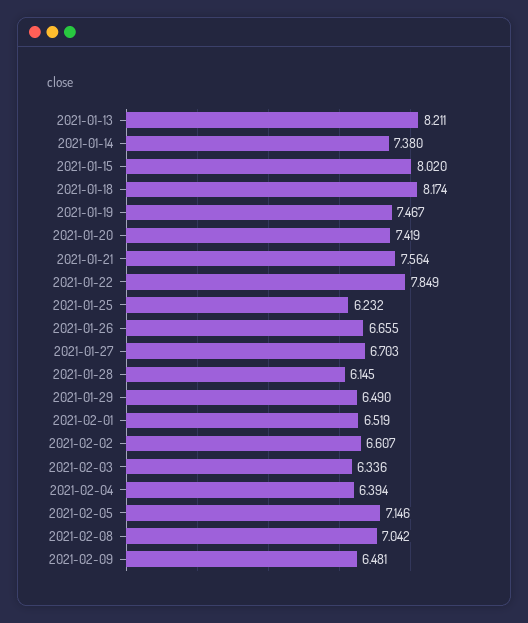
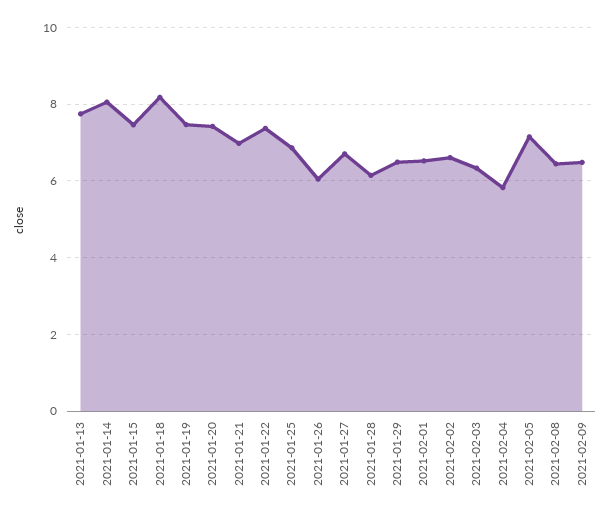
2021-01-13: 8.211 -> 7.8
2021-01-14: 7.38 -> 8
2021-01-15: 8.02 -> 7.4
2021-01-21: 7.564 -> 7
2021-01-22: 7.849 -> 7.4
2021-01-25: 6.232 -> 6.8
2021-01-26: 6.655 -> 6
2021-02-04: 6.394 -> 5.8
2021-02-08: 7.042 -> 6.4

